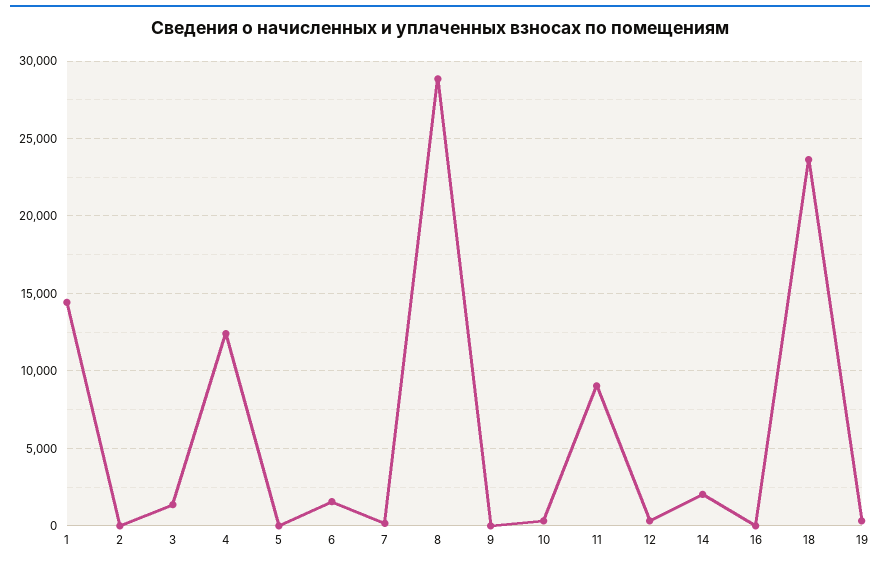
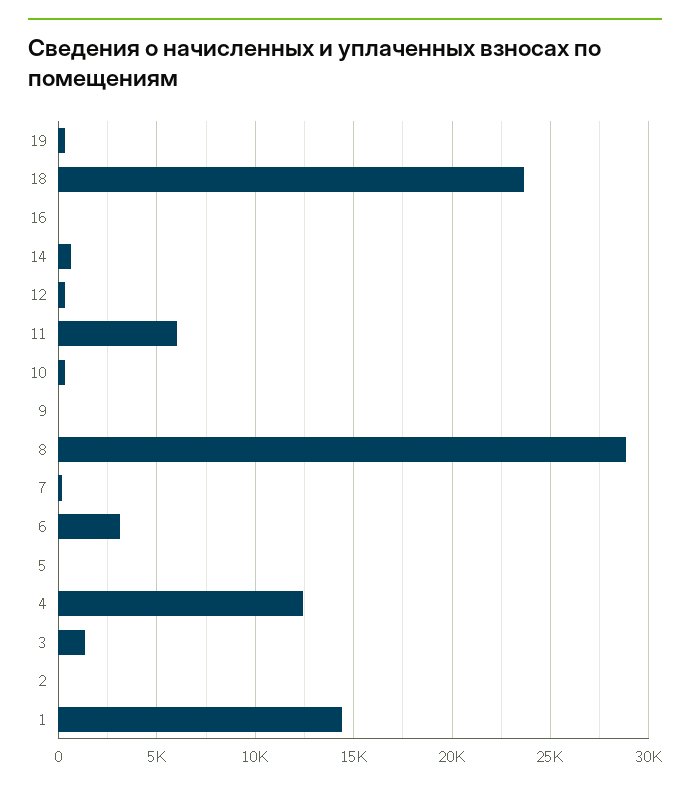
6: 1500 -> 3000
11: 9000 -> 6000
14: 2000 -> 500

